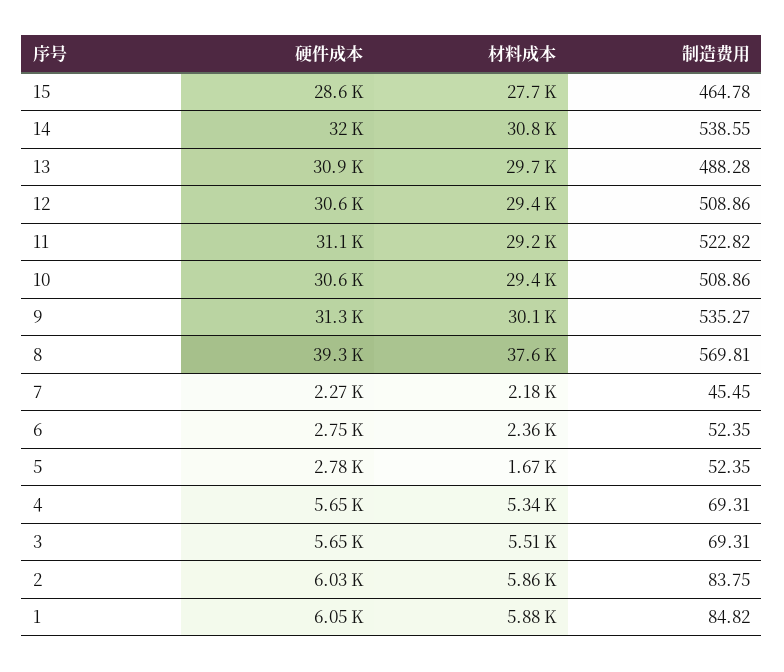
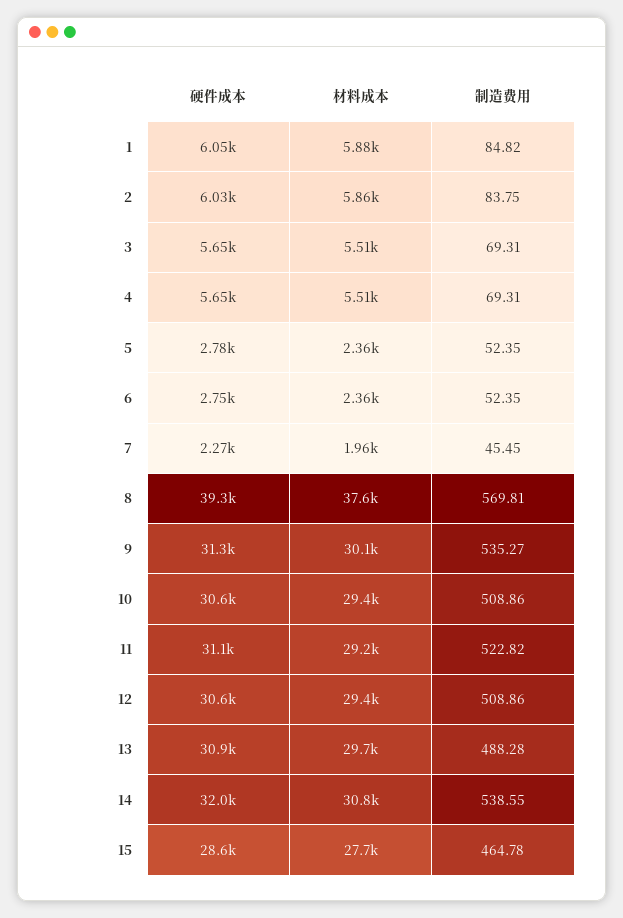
材料成本, 7: 2180 -> 1960
材料成本, 5: 1670 -> 2360
材料成本, 4: 5340 -> 5510

